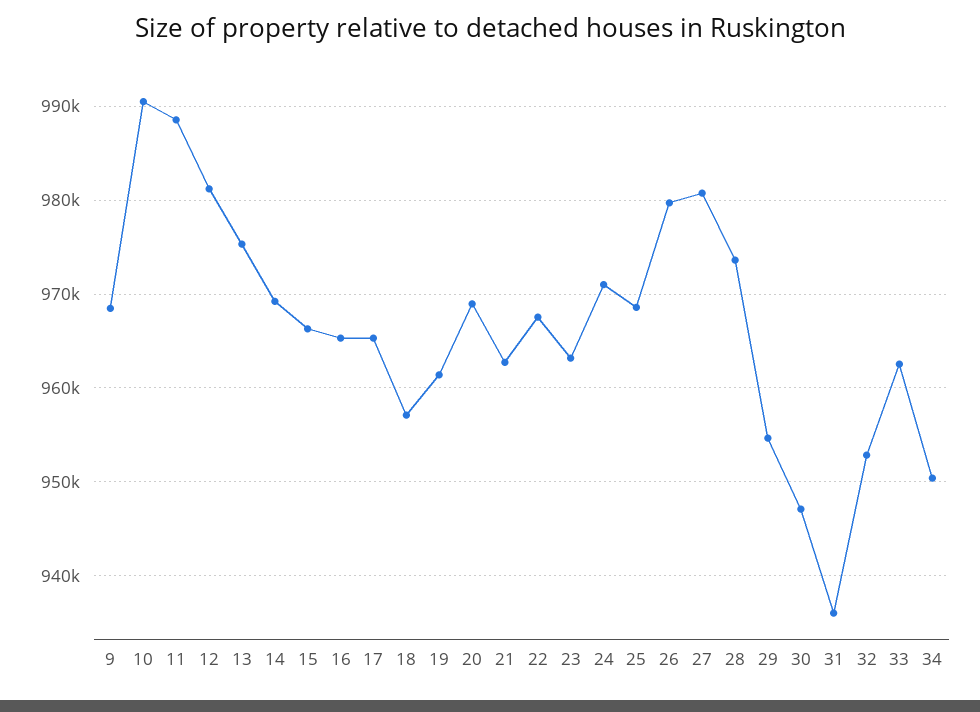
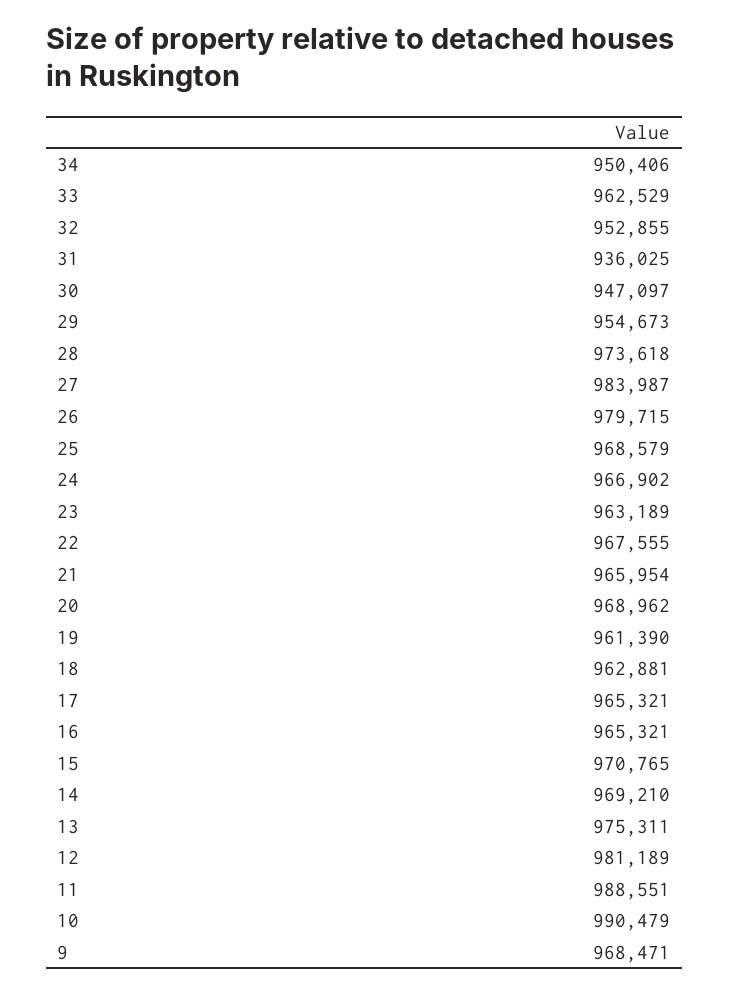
15: 966000 -> 970765
18: 957000 -> 962881
21: 963000 -> 965954
24: 971000 -> 966902
27: 981000 -> 983987

